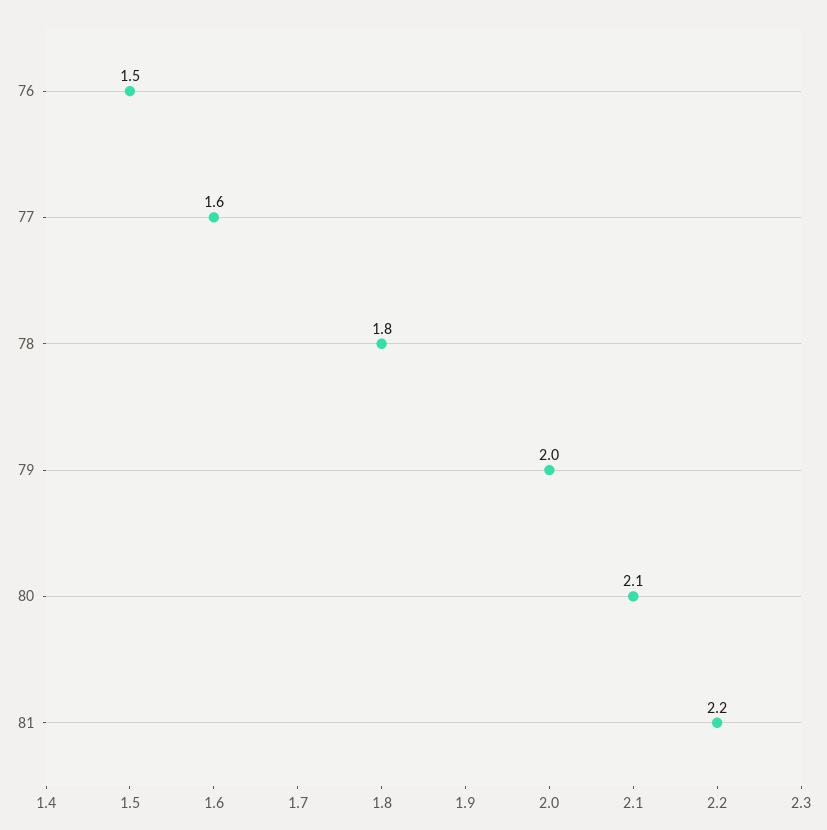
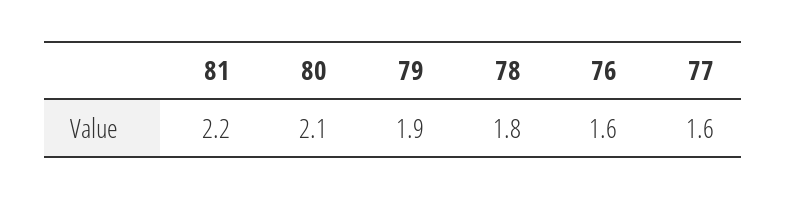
76: 1.5 -> 1.6
79: 2 -> 1.9

